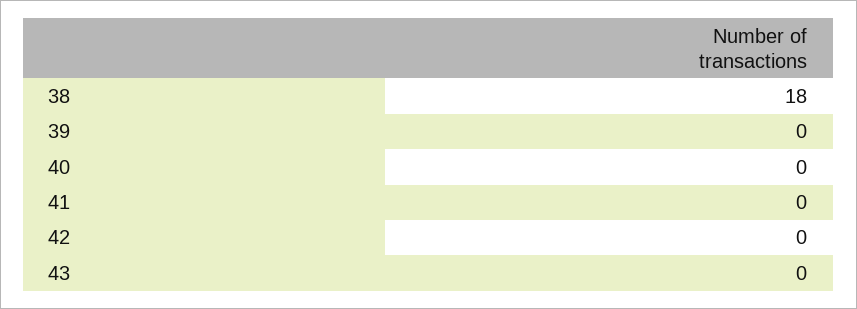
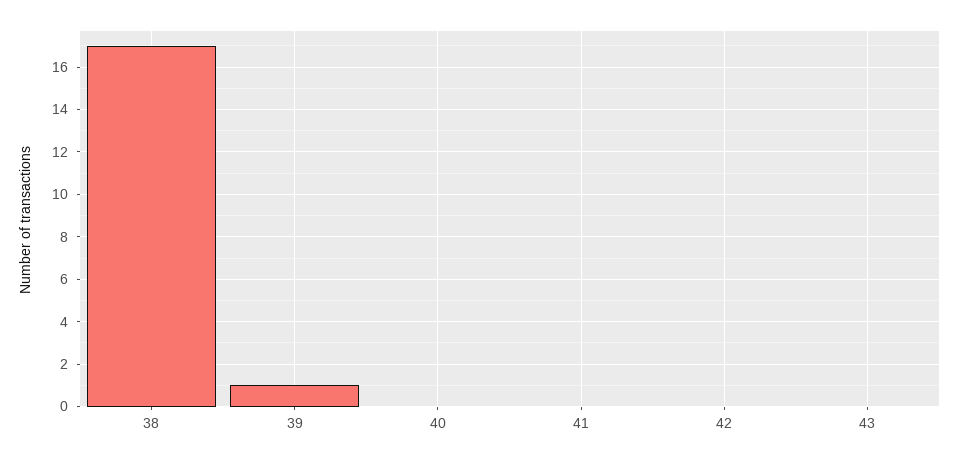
38: 18 -> 17
39: 0 -> 1

